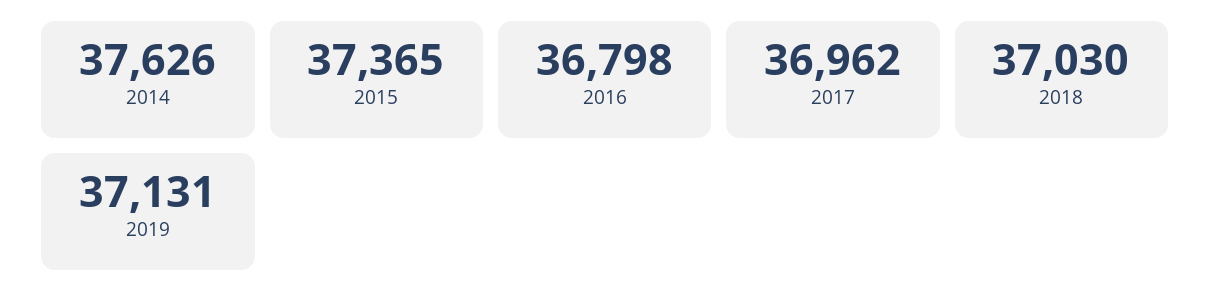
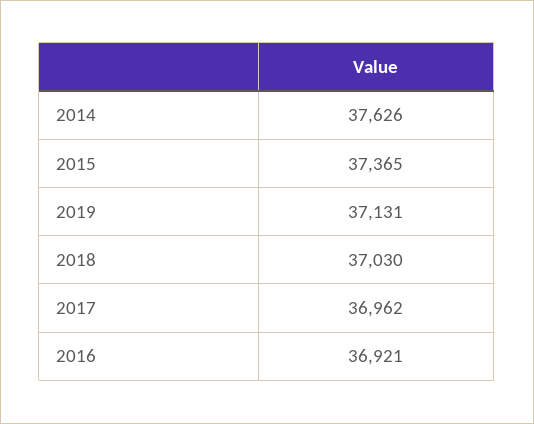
2016: 36798 -> 36921

